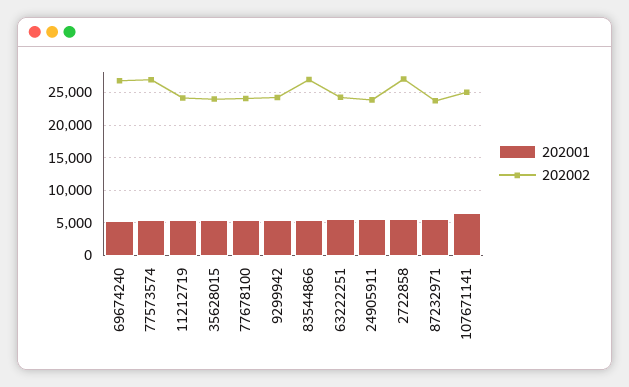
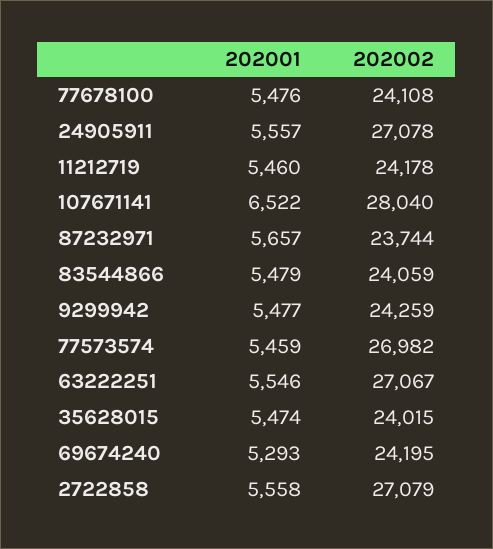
202002, 69674240: 27000 -> 24195
202002, 83544866: 27000 -> 24059
202002, 63222251: 24000 -> 27067
202002, 24905911: 24000 -> 27078
202002, 107671141: 25000 -> 28040

